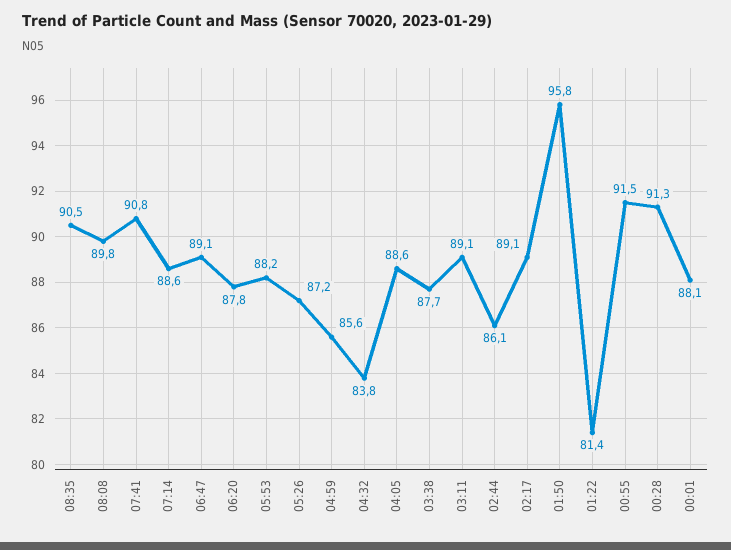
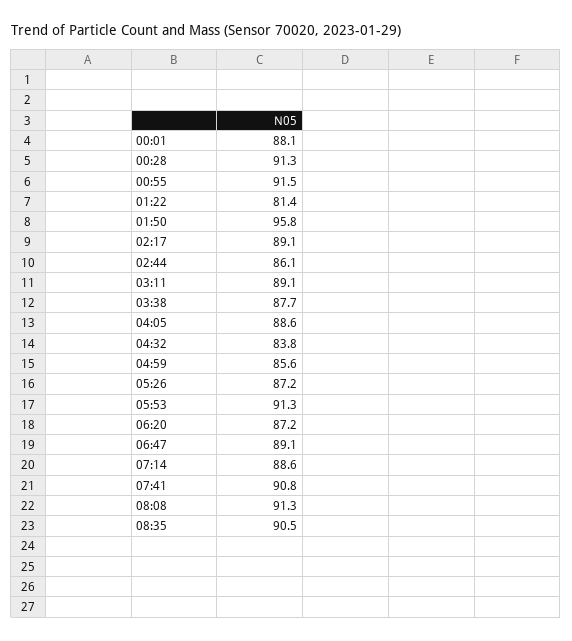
08:08: 89.8 -> 91.3
06:20: 87.8 -> 87.2
05:53: 88.2 -> 91.3

